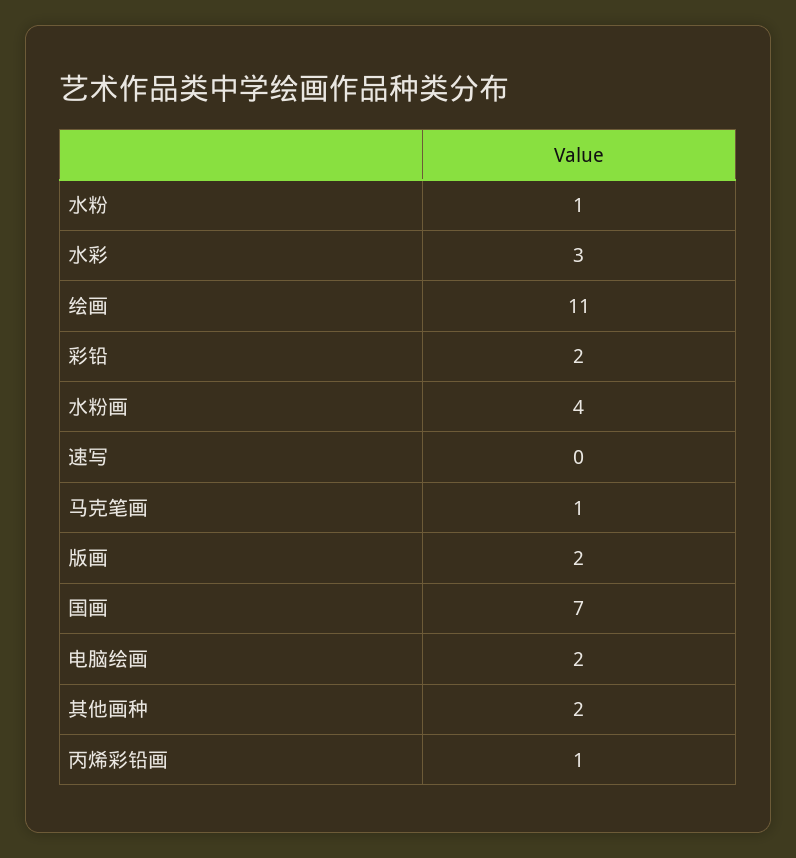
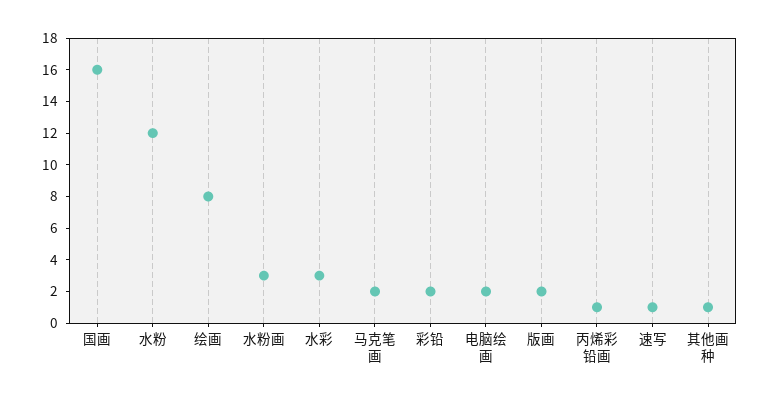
水粉: 1 -> 12
绘画: 11 -> 8
水粉画: 4 -> 3
速写: 0 -> 1
马克笔画: 1 -> 2
国画: 7 -> 16
其他画种: 2 -> 1

